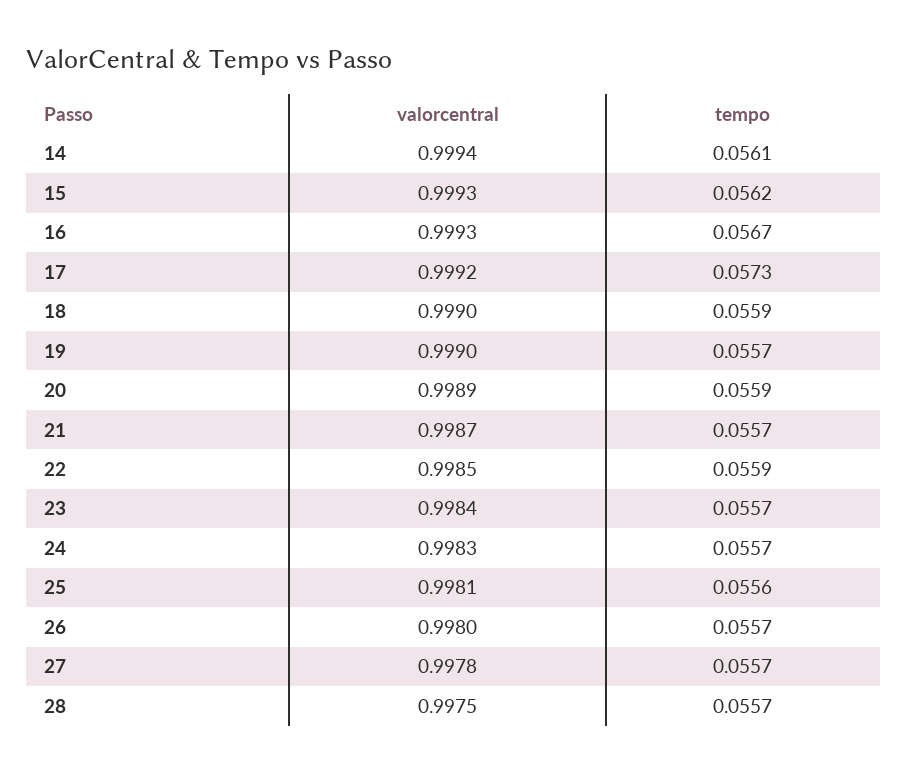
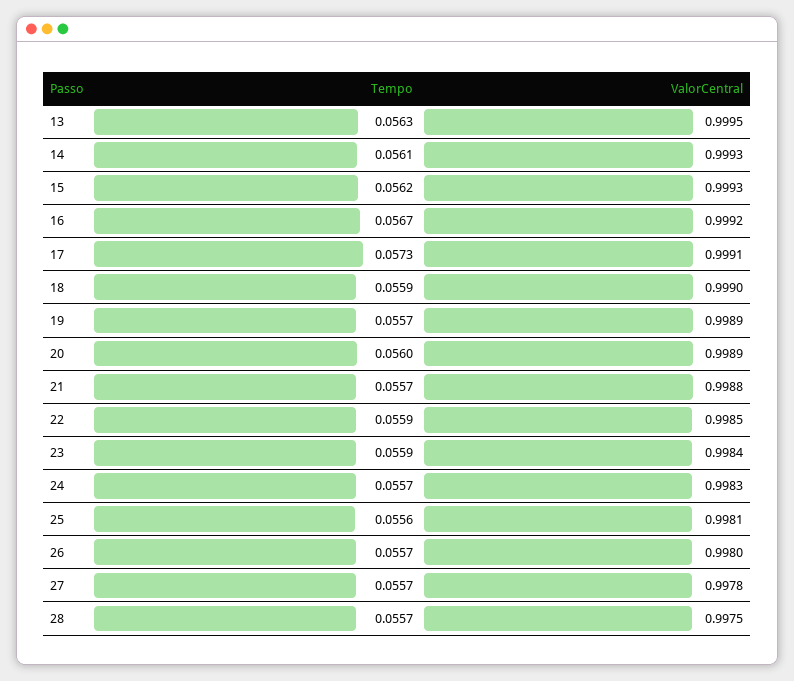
valorcentral, 14: 0.9994 -> 0.9993
valorcentral, 16: 0.9993 -> 0.9992
valorcentral, 17: 0.9992 -> 0.9991
valorcentral, 19: 0.999 -> 0.9989
tempo, 20: 0.0559 -> 0.056
valorcentral, 21: 0.9987 -> 0.9988
tempo, 23: 0.0557 -> 0.0559
tempo, 13: none -> 0.0563
valorcentral, 13: none -> 0.9995

